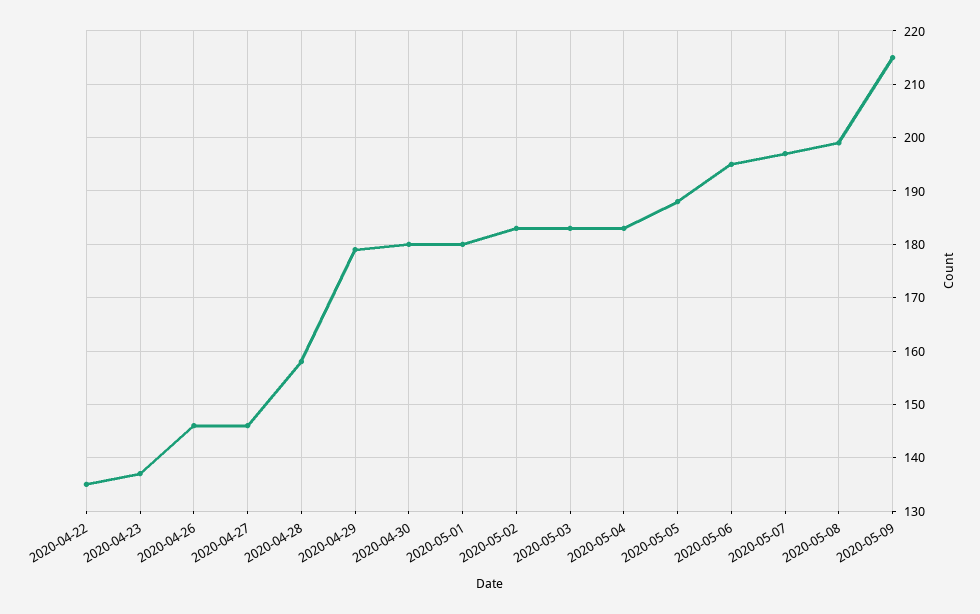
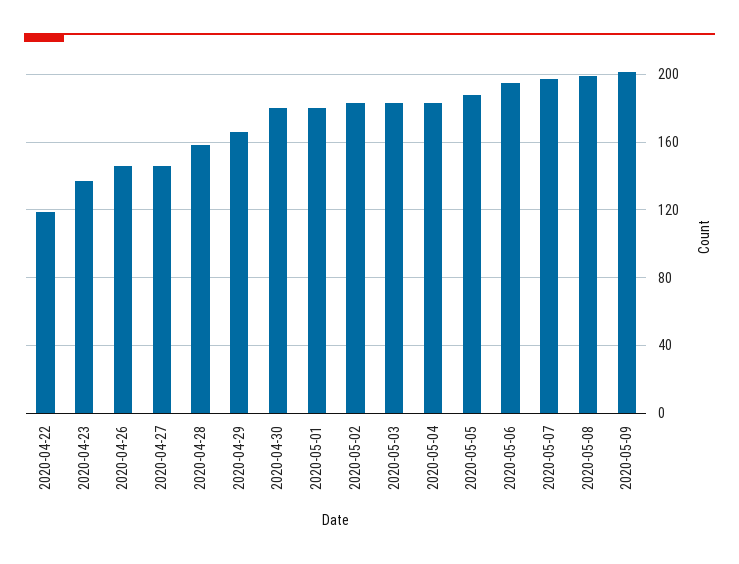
2020-04-22: 135 -> 120
2020-04-29: 180 -> 165
2020-05-09: 215 -> 200

